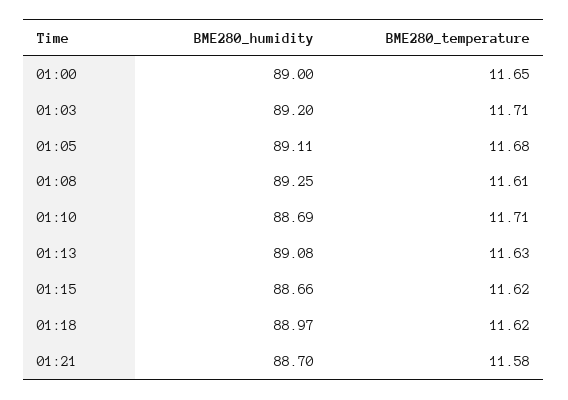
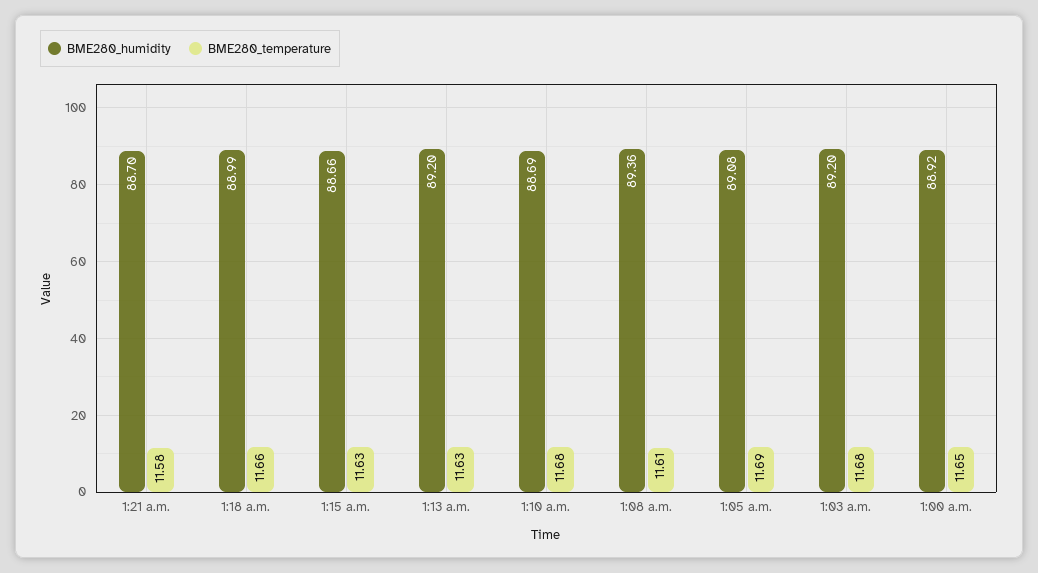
BME280_humidity, 01:00: 89 -> 88.92
BME280_temperature, 01:03: 11.71 -> 11.68
BME280_humidity, 01:05: 89.11 -> 89.08
BME280_temperature, 01:05: 11.68 -> 11.69
BME280_humidity, 01:08: 89.25 -> 89.36
BME280_temperature, 01:10: 11.71 -> 11.68
BME280_humidity, 01:13: 89.08 -> 89.2
BME280_temperature, 01:15: 11.62 -> 11.63
BME280_humidity, 01:18: 88.97 -> 88.99
BME280_temperature, 01:18: 11.62 -> 11.66

